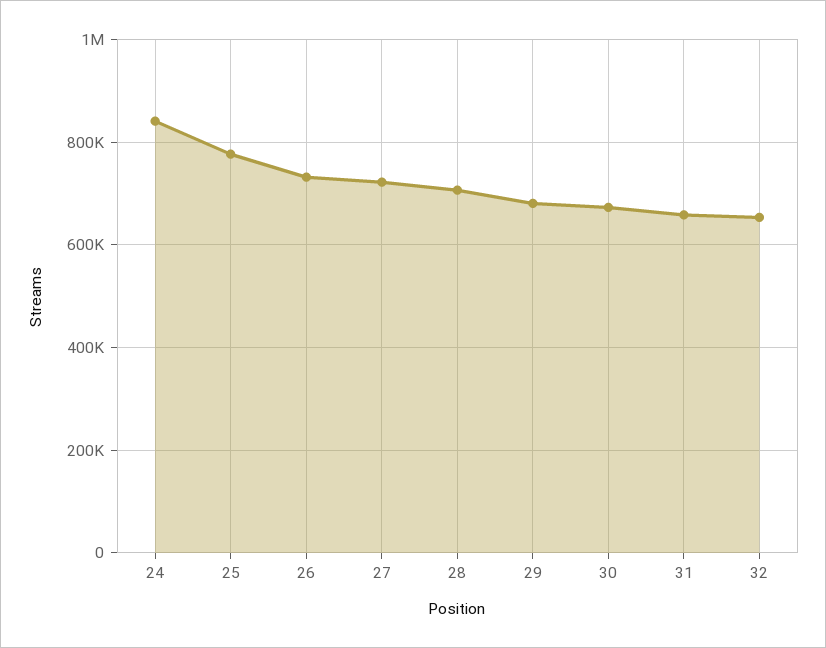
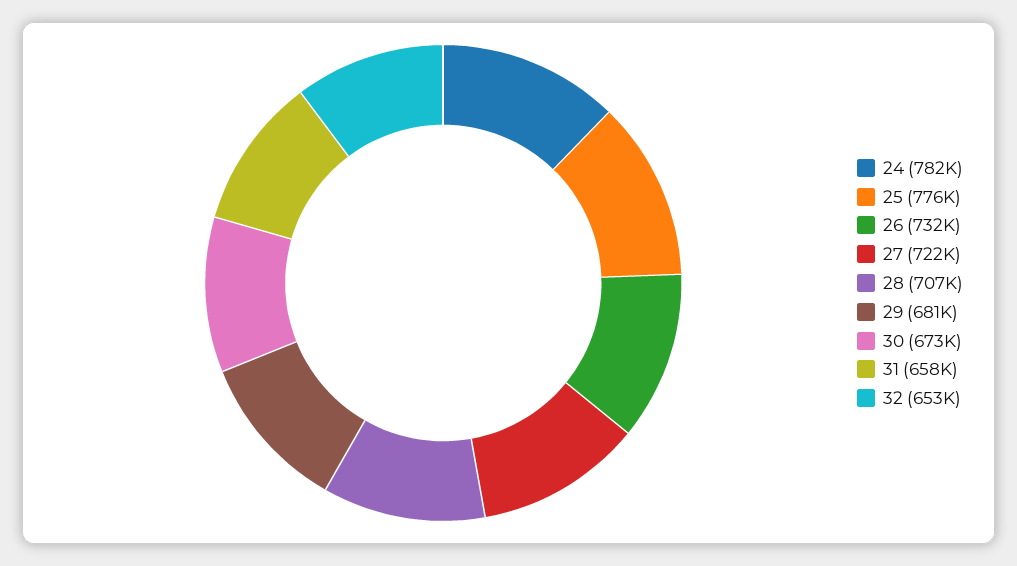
24: 840000 -> 782000

